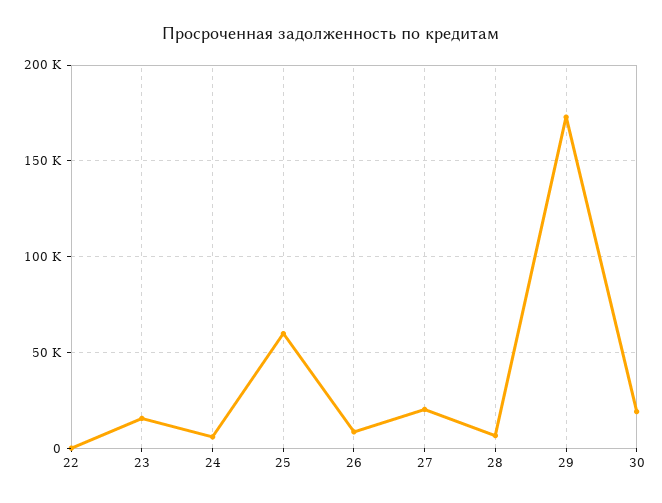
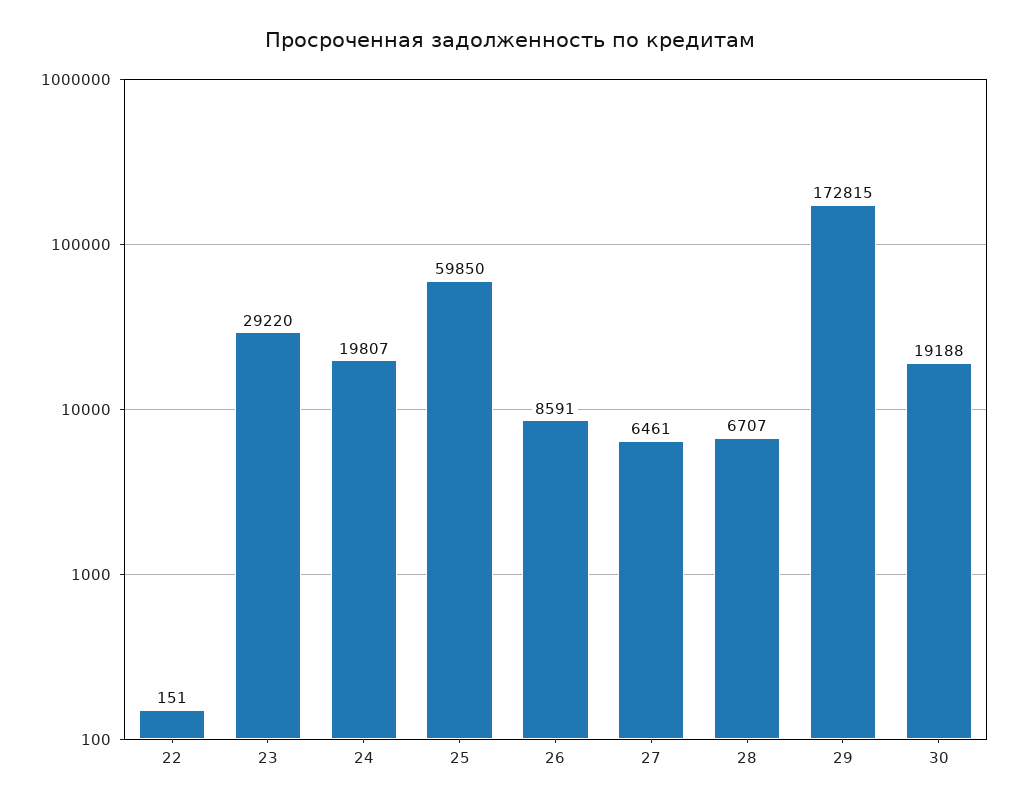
23: 15000 -> 29220
24: 5000 -> 19807
27: 20000 -> 6461

